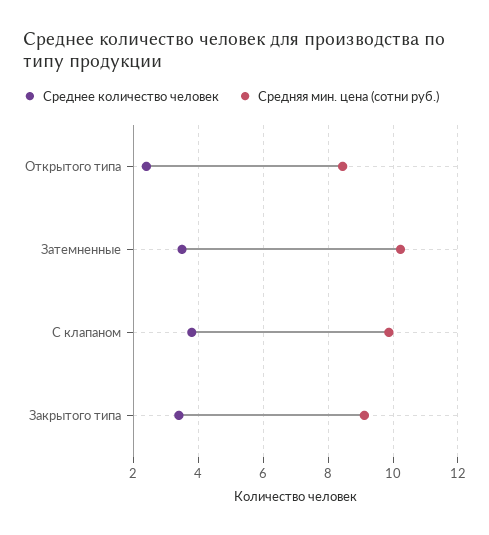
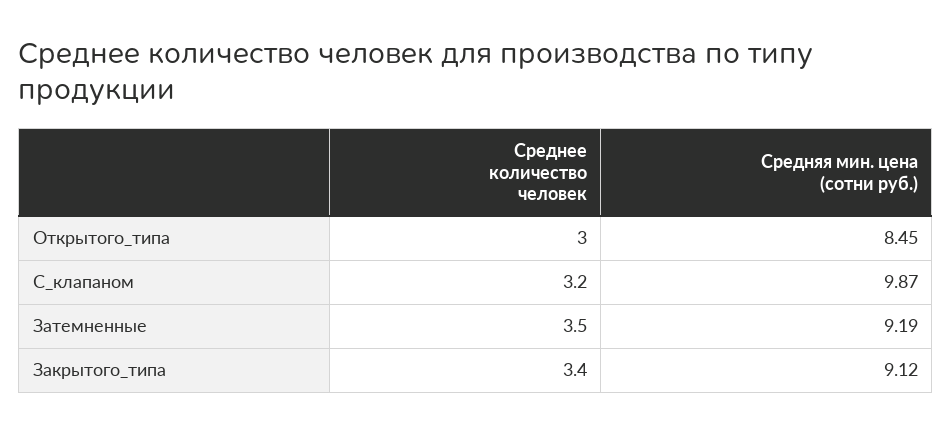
Среднее количество человек, Открытого типа: 2.4 -> 3
Средняя мин. цена (сотни руб.), Затемненные: 10.2 -> 9.19
Среднее количество человек, С клапаном: 3.8 -> 3.2

